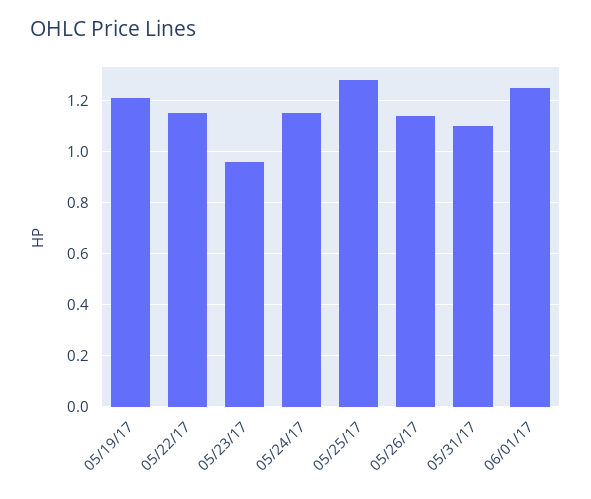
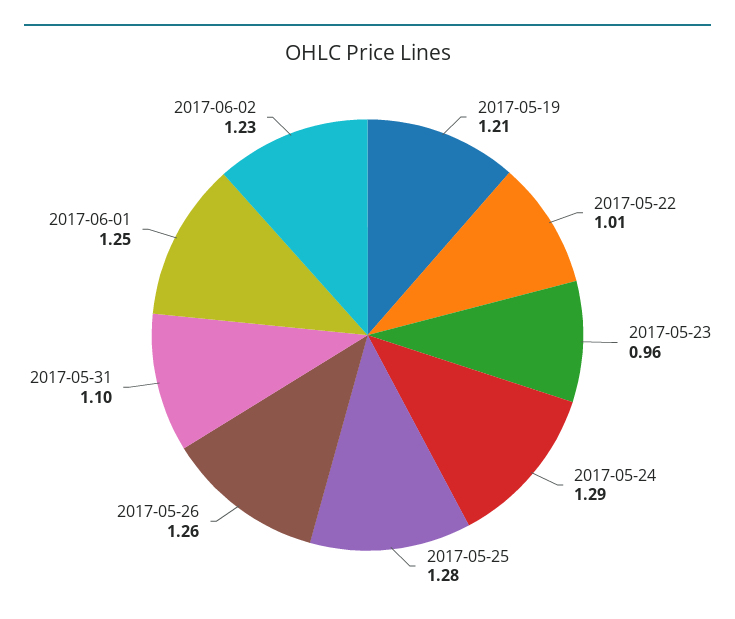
05/22/17: 1.15 -> 1.01
05/24/17: 1.15 -> 1.29
05/26/17: 1.15 -> 1.26
2017-06-02: none -> 1.23

